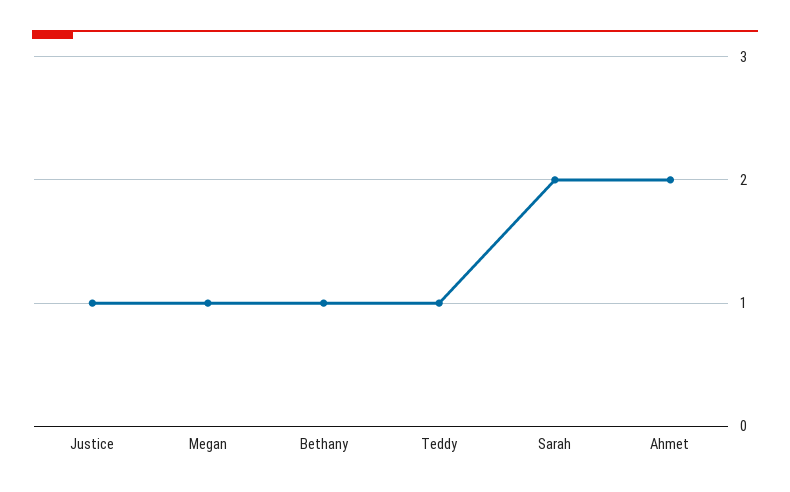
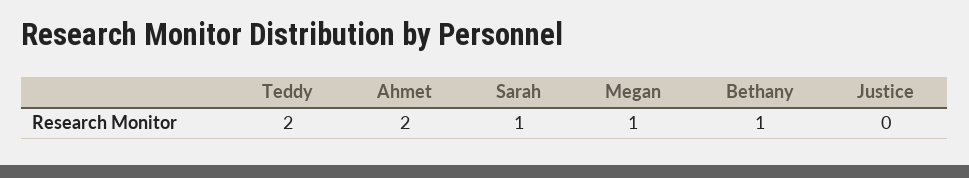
Justice: 1 -> 0
Teddy: 1 -> 2
Sarah: 2 -> 1

